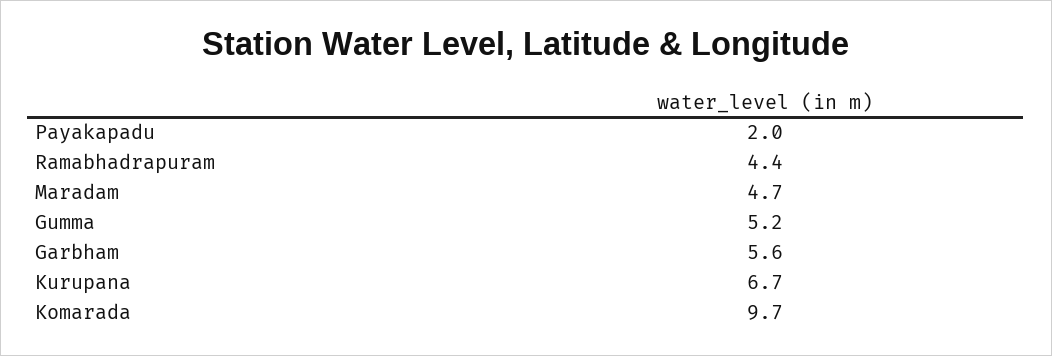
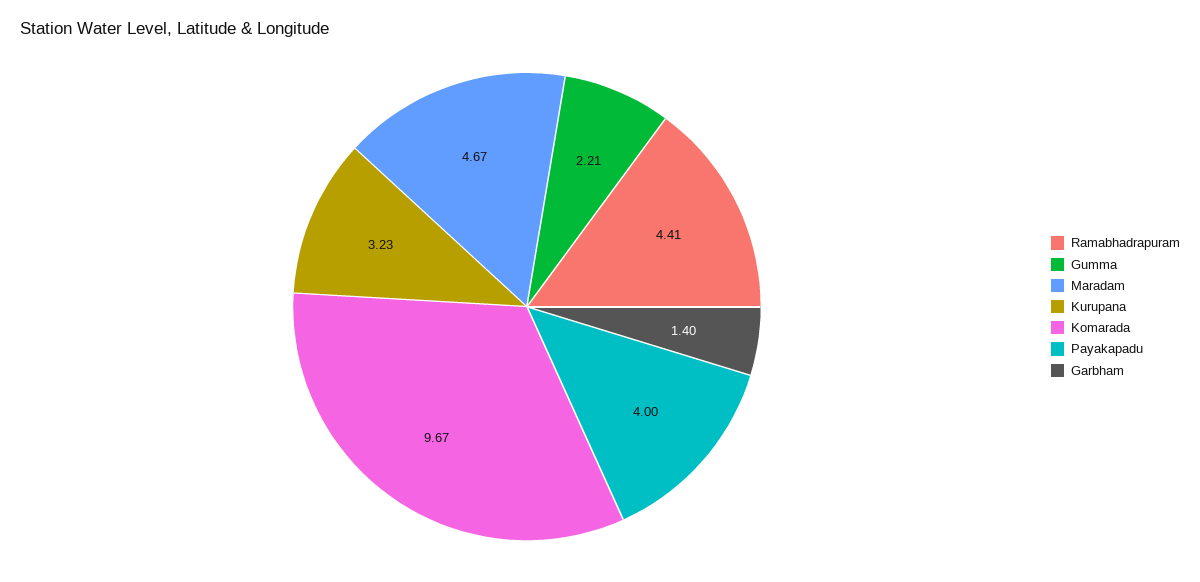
Payakapadu: 2 -> 4
Gumma: 5.2 -> 2.21
Garbham: 5.6 -> 1.4
Kurupana: 6.7 -> 3.23

